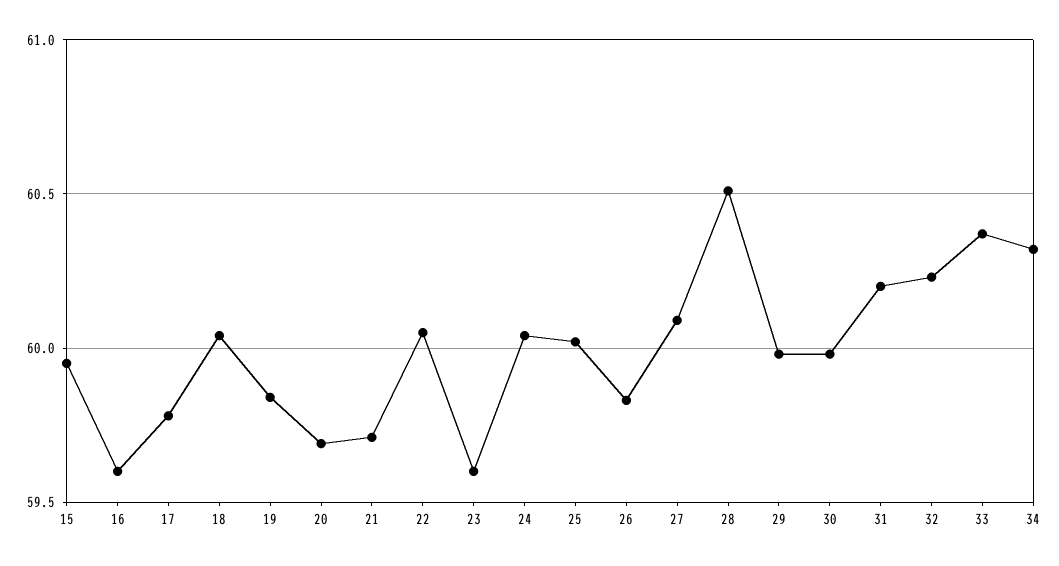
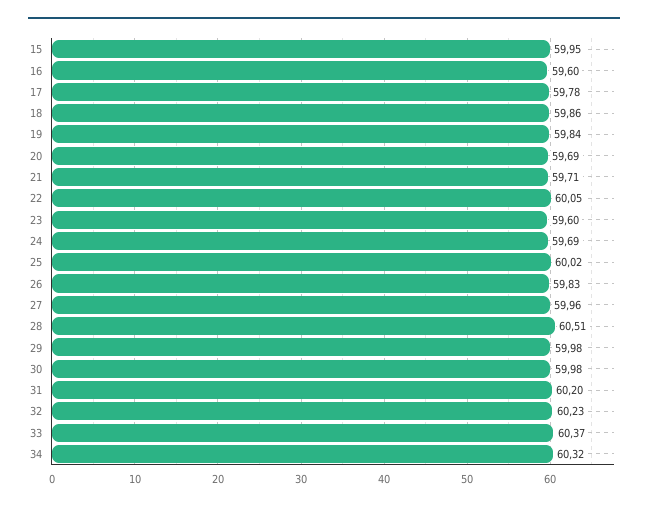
18: 60.05 -> 59.86
24: 60.05 -> 59.69
27: 60.1 -> 59.96

